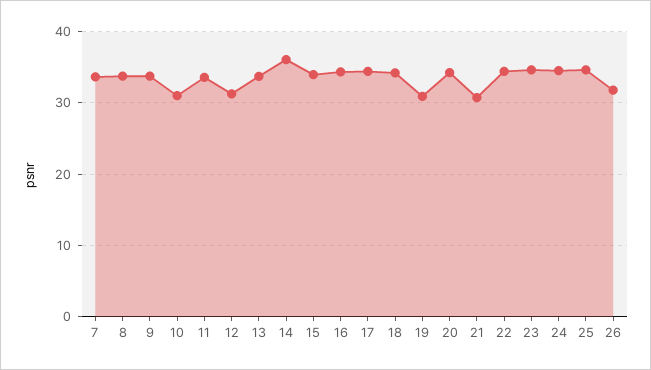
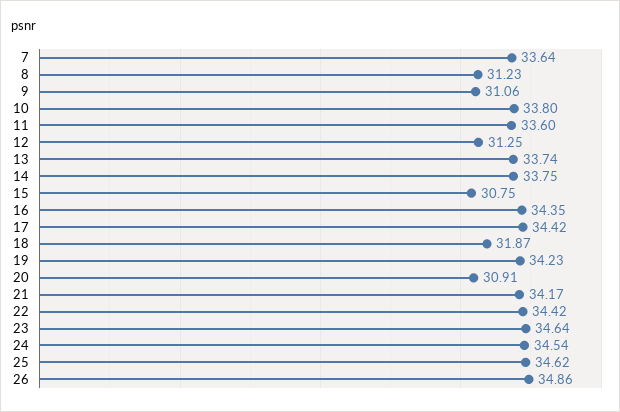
8: 34 -> 31.23
9: 34 -> 31.06
10: 31 -> 33.8
14: 36 -> 33.75
15: 34 -> 30.75
18: 34 -> 31.87
19: 31 -> 34.23
20: 34 -> 30.91
21: 31 -> 34.17
26: 32 -> 34.86

